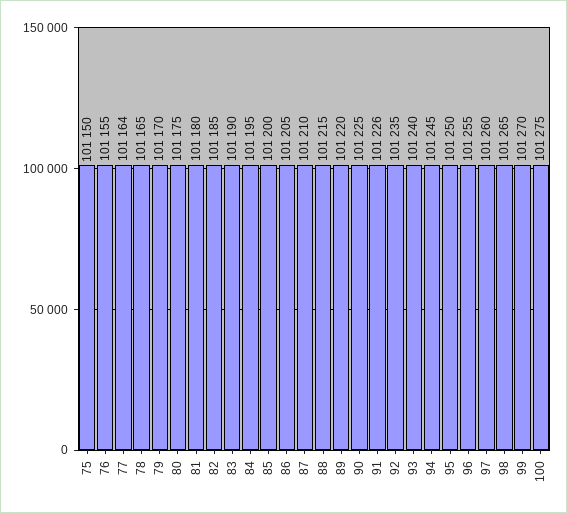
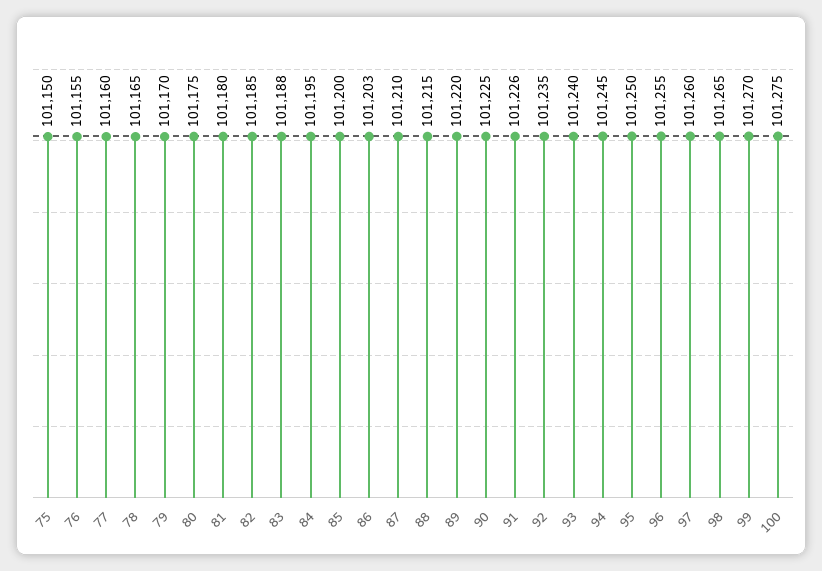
77: 101164 -> 101160
83: 101190 -> 101188
86: 101205 -> 101203

